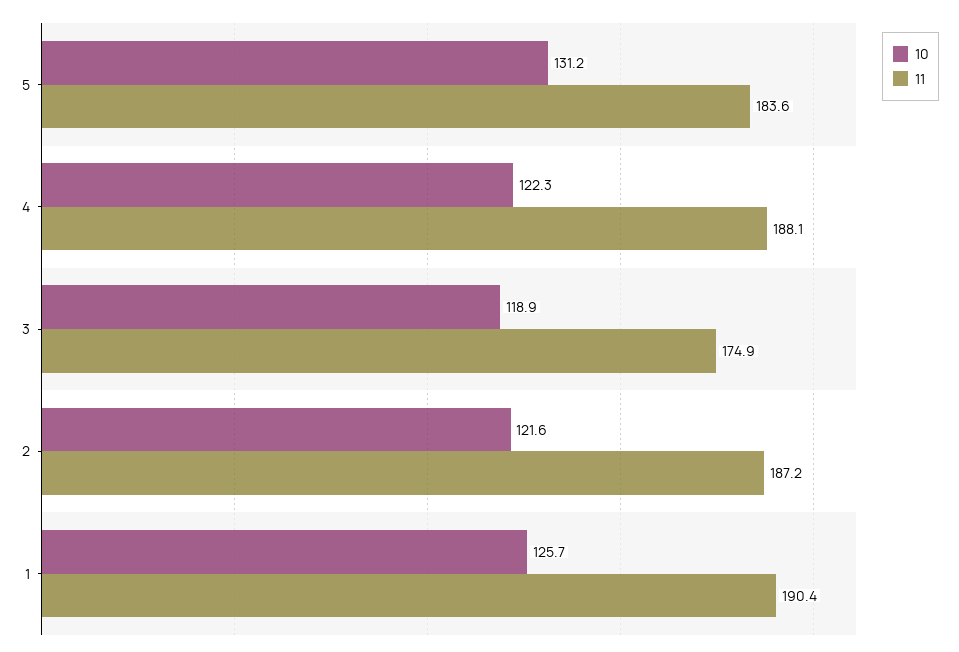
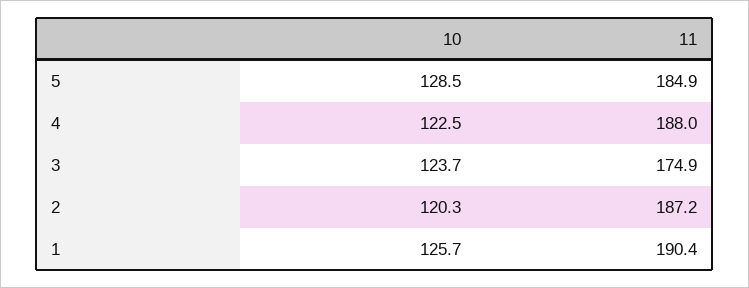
10, 5: 131.2 -> 128.5
11, 5: 183.6 -> 184.9
10, 4: 122.3 -> 122.5
11, 4: 188.1 -> 188
10, 3: 118.9 -> 123.7
10, 2: 121.6 -> 120.3

